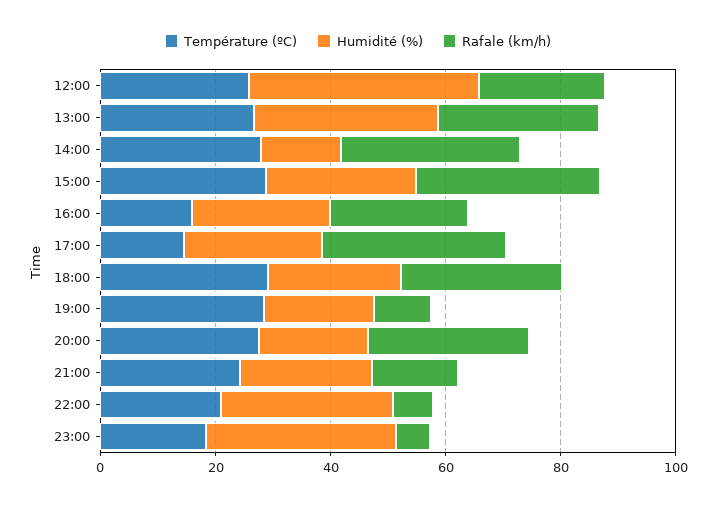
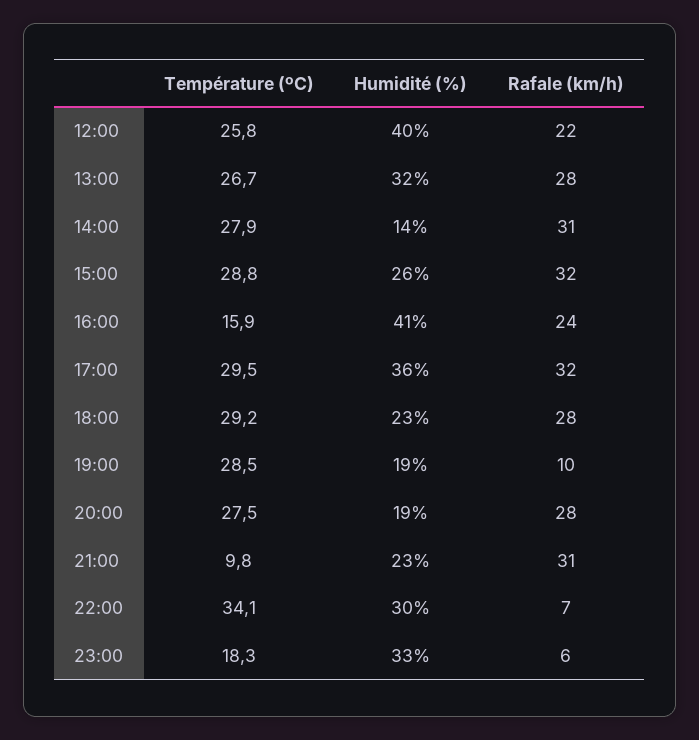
Humidité (%), 16:00: 25 -> 41
Température (ºC), 17:00: 15 -> 29.5
Humidité (%), 17:00: 25 -> 36
Température (ºC), 21:00: 25 -> 9.8
Rafale (km/h), 21:00: 15 -> 31
Température (ºC), 22:00: 20 -> 34.1

